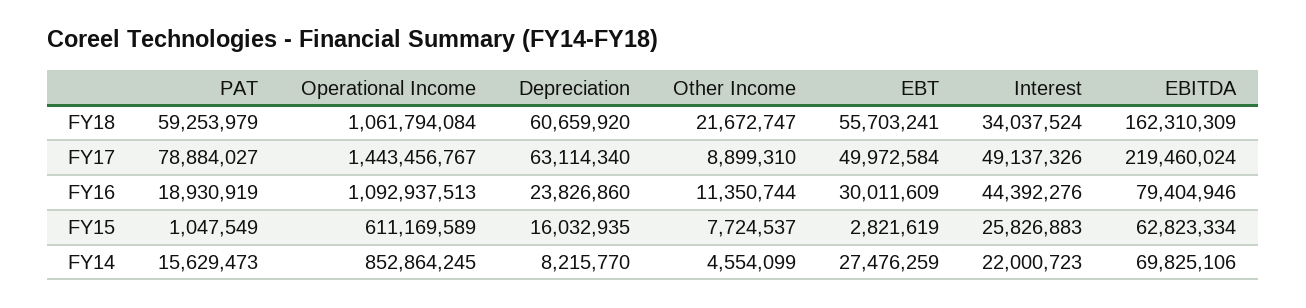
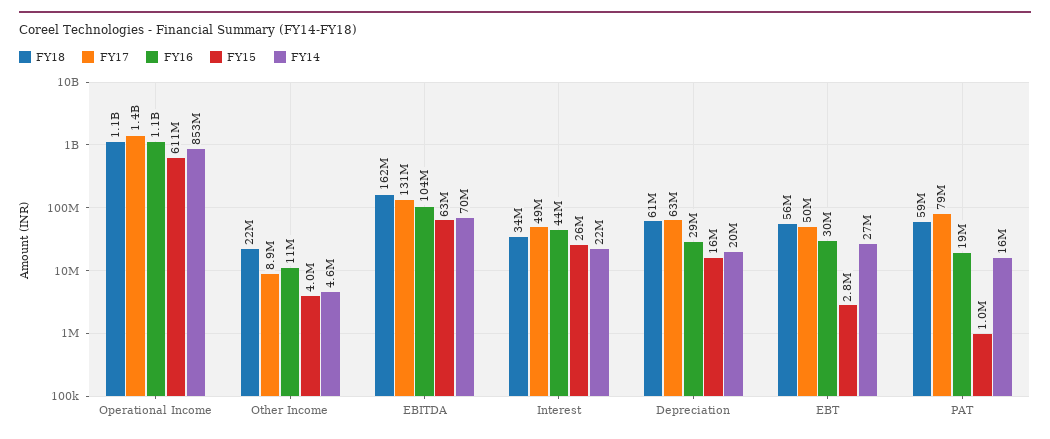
FY17, EBITDA: 219460024 -> 131000000
FY16, Depreciation: 23826860 -> 29000000
FY16, EBITDA: 79404946 -> 104000000
FY15, Other Income: 7724537 -> 4000000
FY14, Depreciation: 8215770 -> 20000000

